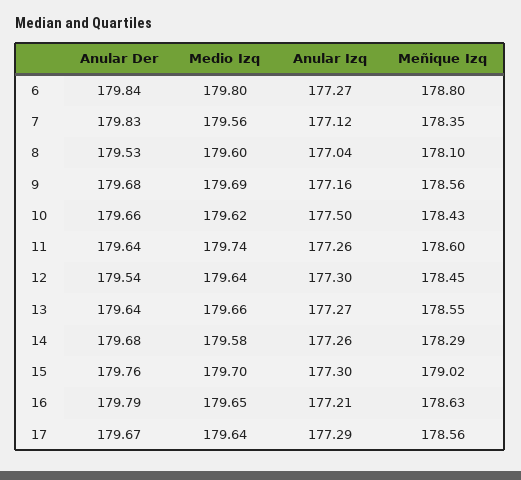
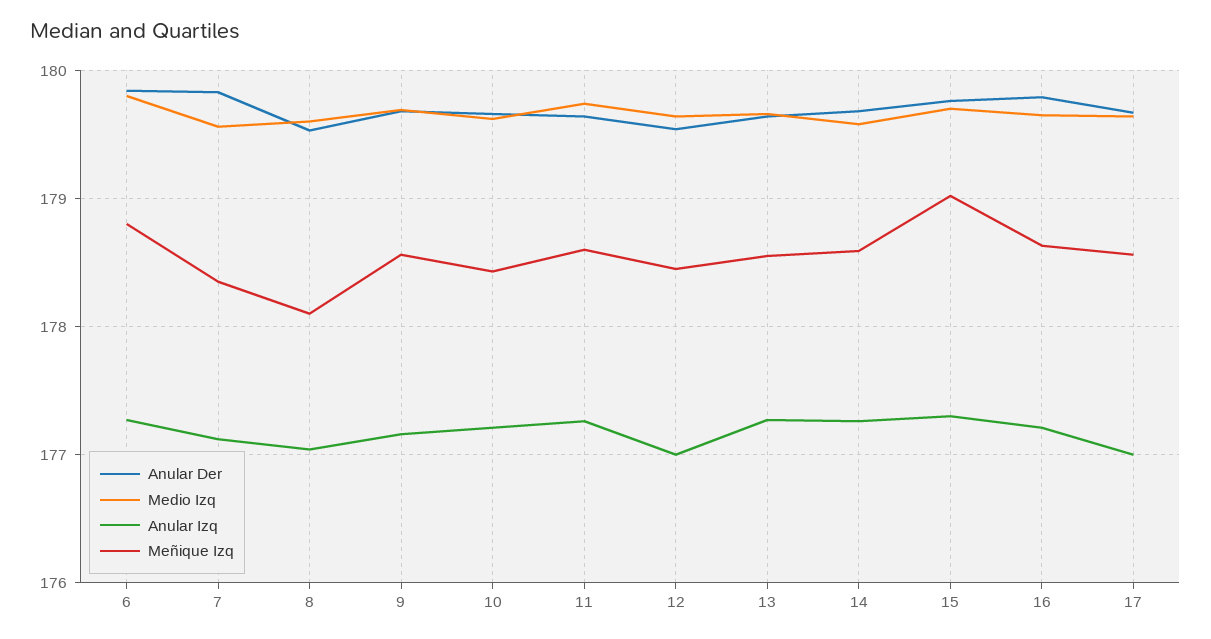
Anular Izq, 10: 177.5 -> 177.2
Anular Izq, 12: 177.3 -> 177
Meñique Izq, 14: 178.29 -> 178.6
Anular Izq, 17: 177.29 -> 177

